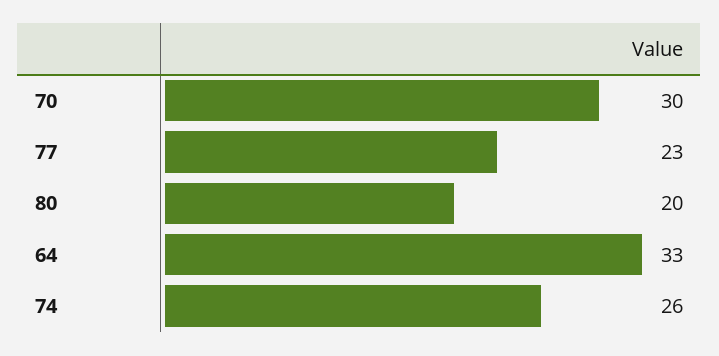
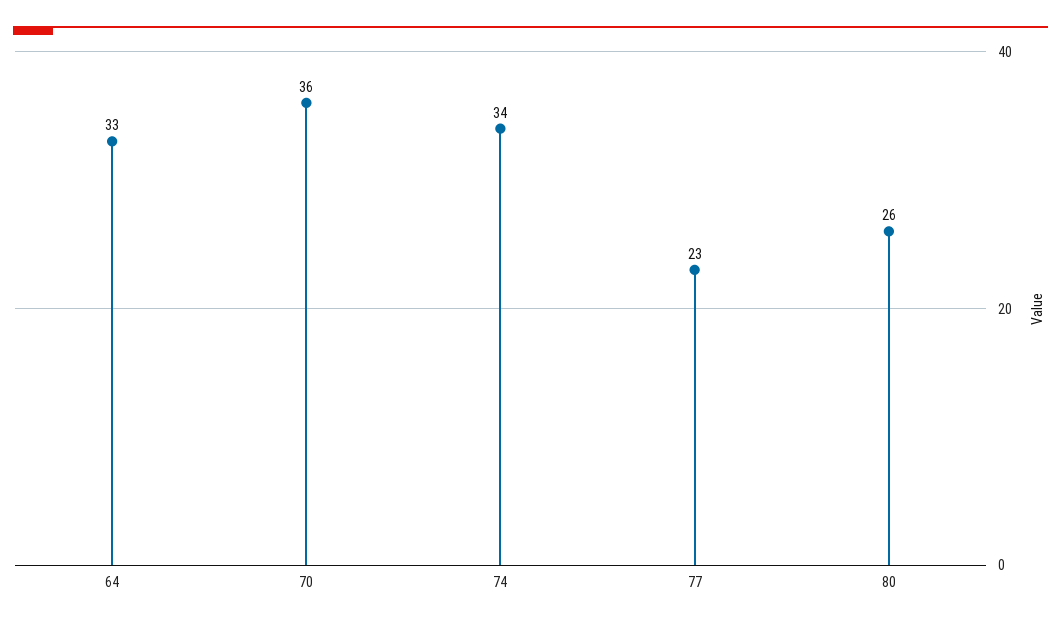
70: 30 -> 36
80: 20 -> 26
74: 26 -> 34

